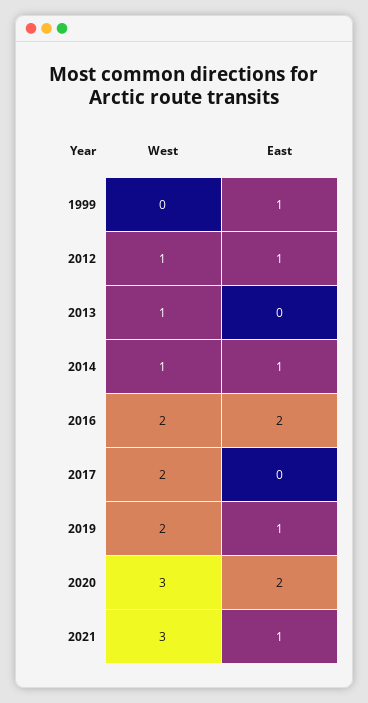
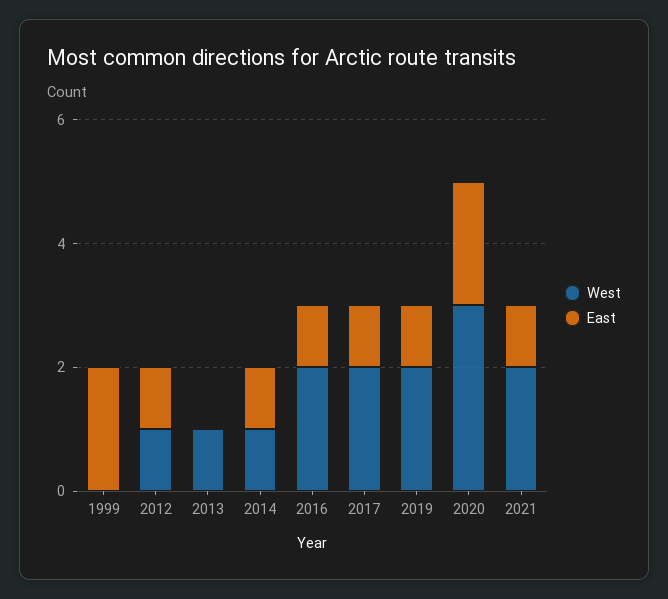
East, 1999: 1 -> 2
East, 2016: 2 -> 1
East, 2017: 0 -> 1
West, 2021: 3 -> 2

